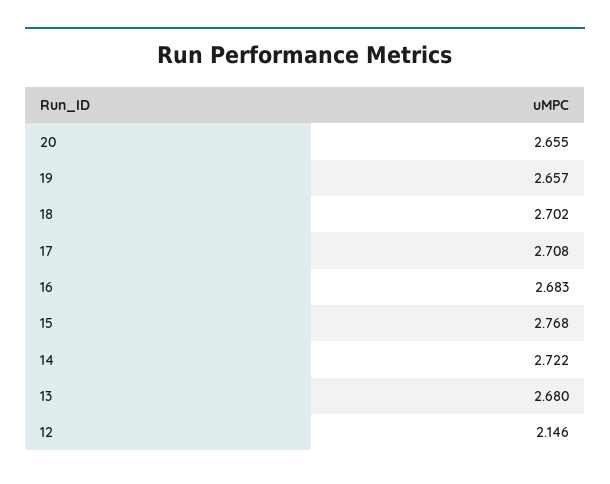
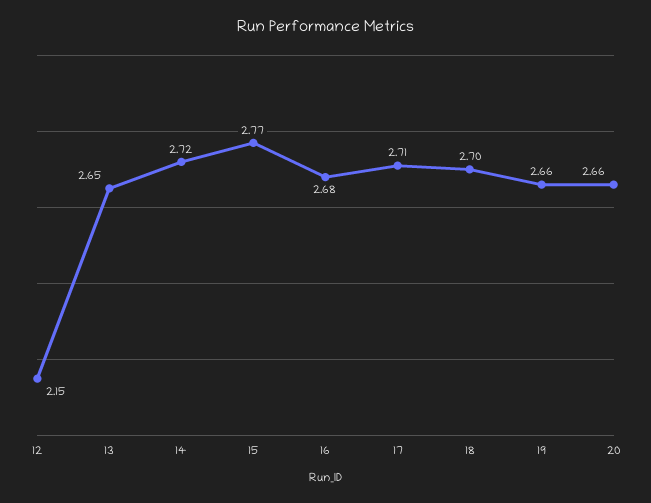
13: 2.68 -> 2.65

